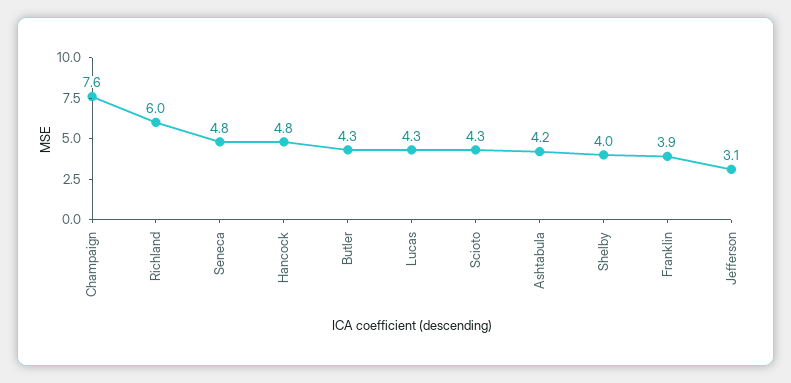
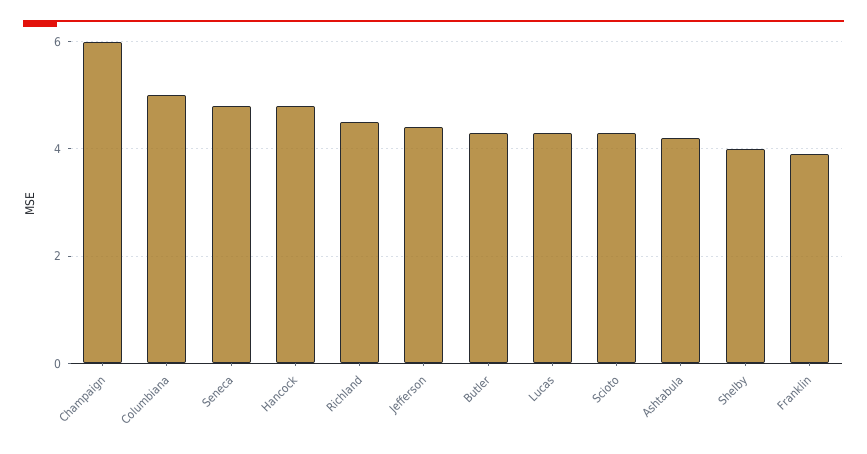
Champaign: 7.6 -> 6
Richland: 6 -> 4.5
Jefferson: 3.1 -> 4.5
Columbiana: none -> 5

